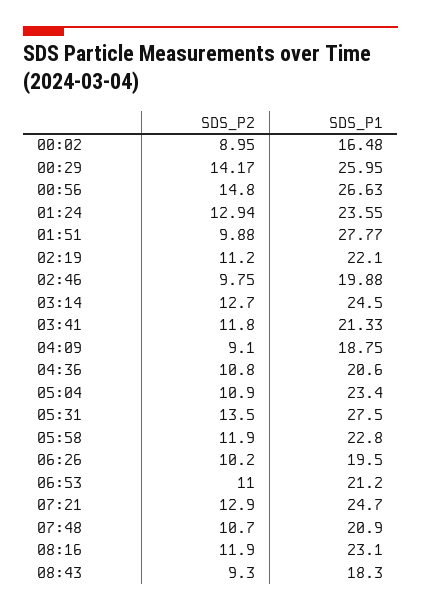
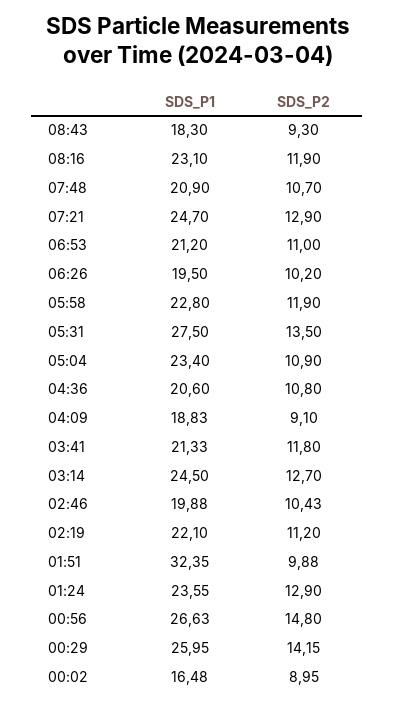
SDS_P2, 00:29: 14.17 -> 14.15
SDS_P2, 01:24: 12.94 -> 12.9
SDS_P1, 01:51: 27.77 -> 32.35
SDS_P2, 02:46: 9.75 -> 10.43
SDS_P1, 04:09: 18.75 -> 18.83

